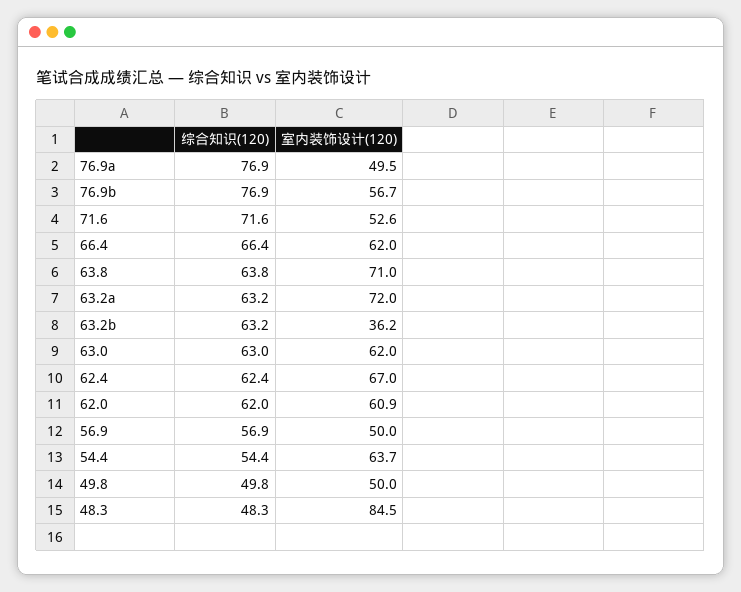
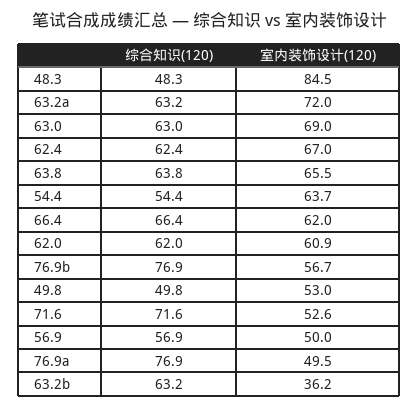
室内装饰设计(120), 63.8: 71 -> 65.5
室内装饰设计(120), 63.0: 62 -> 69
室内装饰设计(120), 49.8: 50 -> 53

